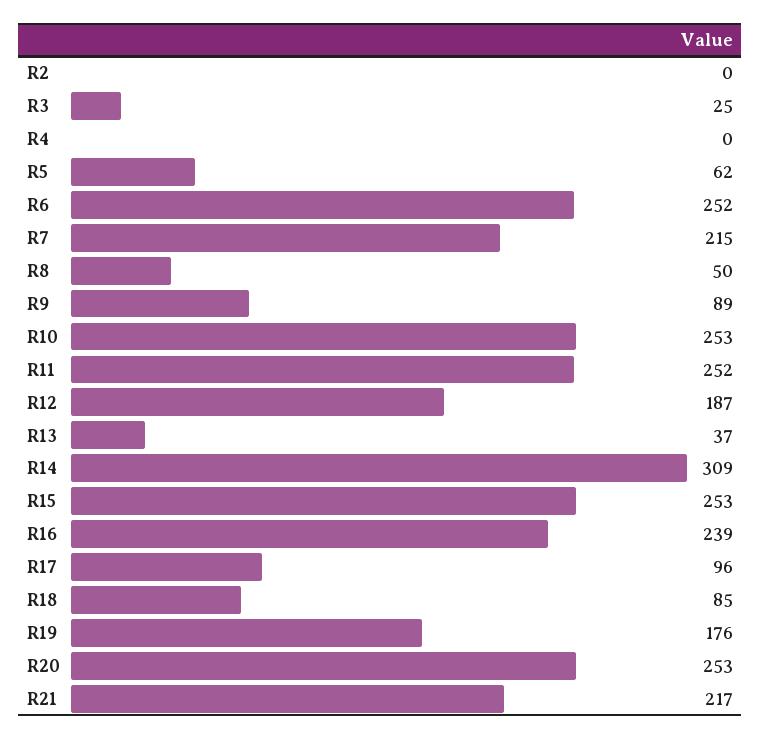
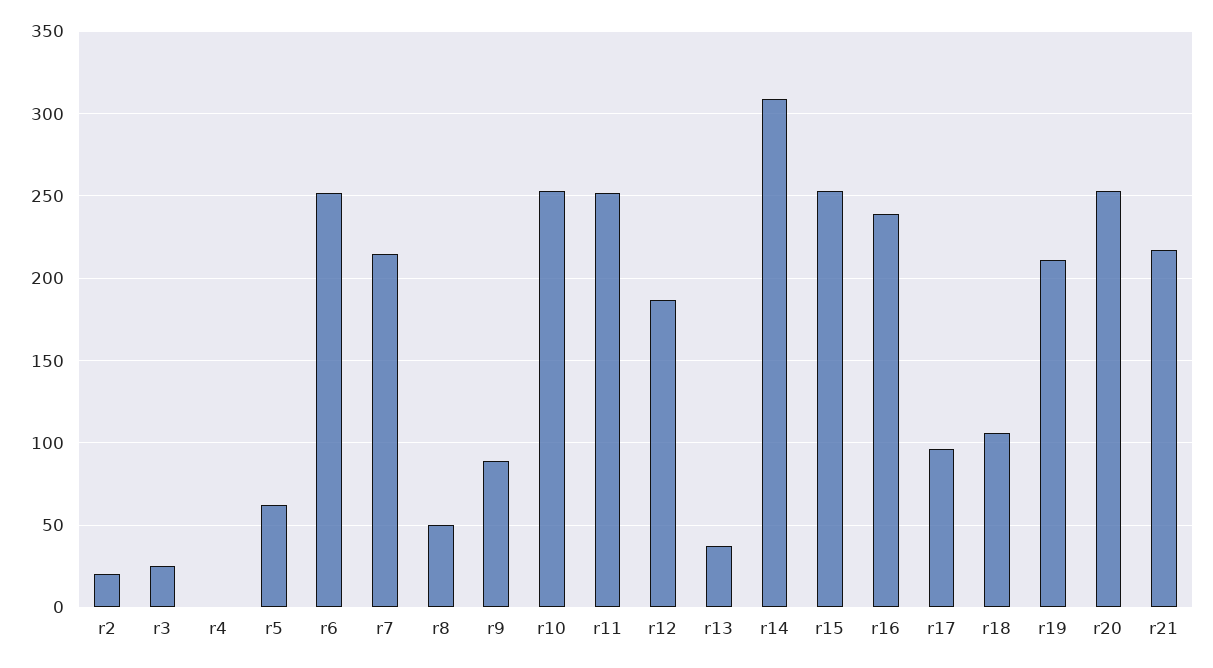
R2: 0 -> 20
R18: 85 -> 105
R19: 176 -> 210

